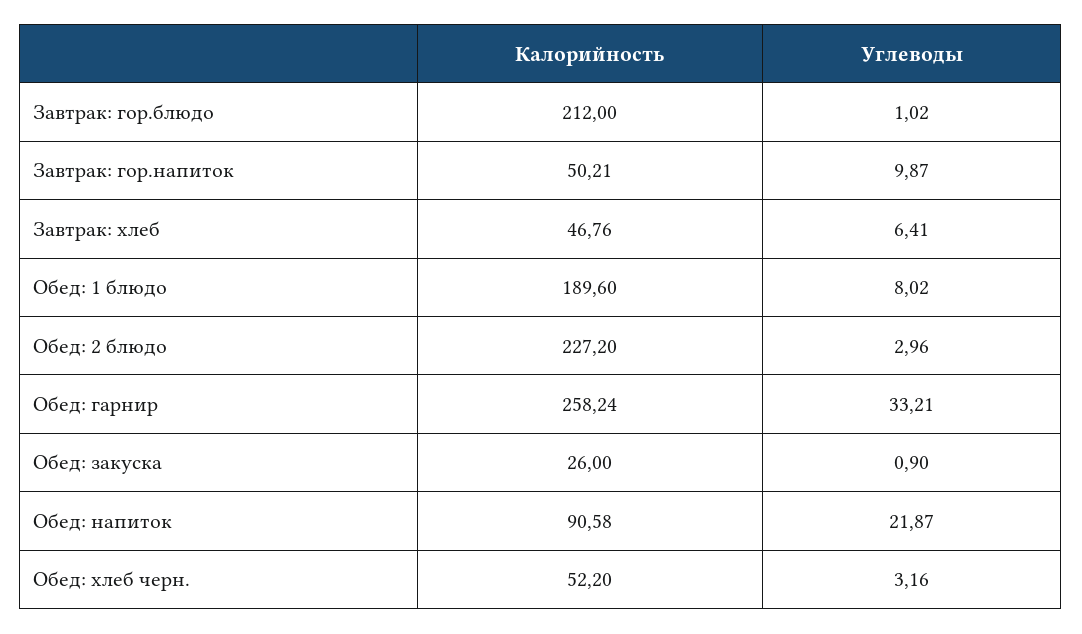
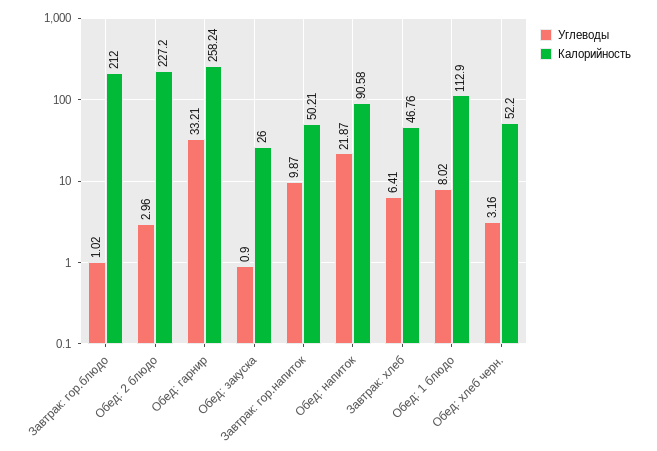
Калорийность, Обед: 1 блюдо: 189.6 -> 112.9

